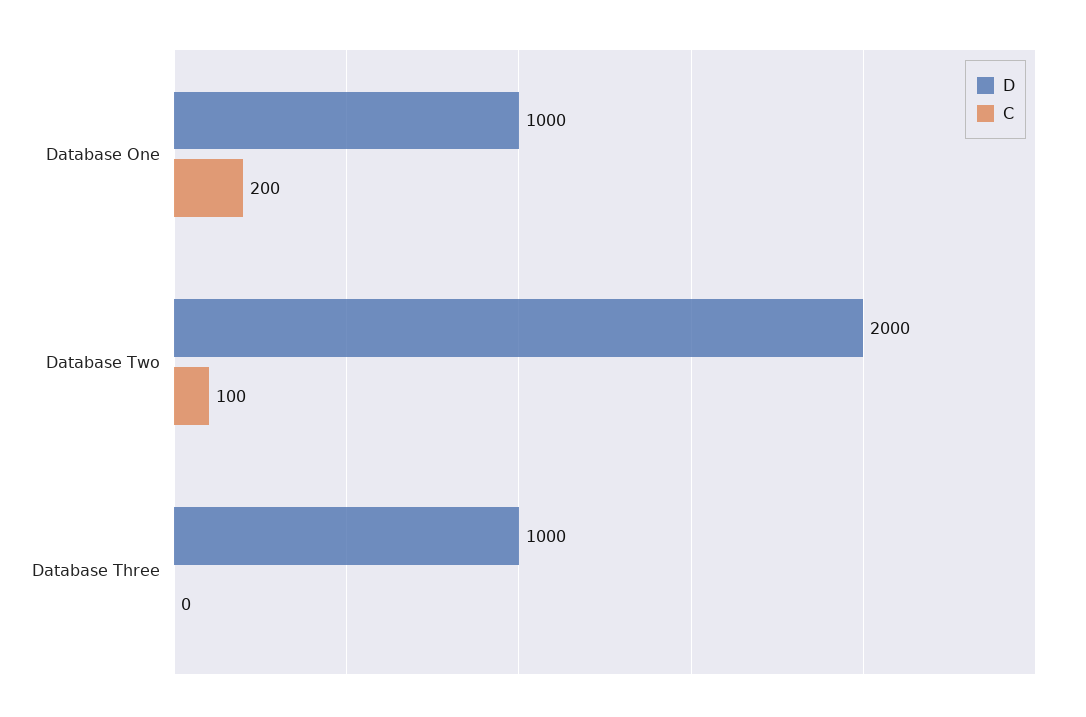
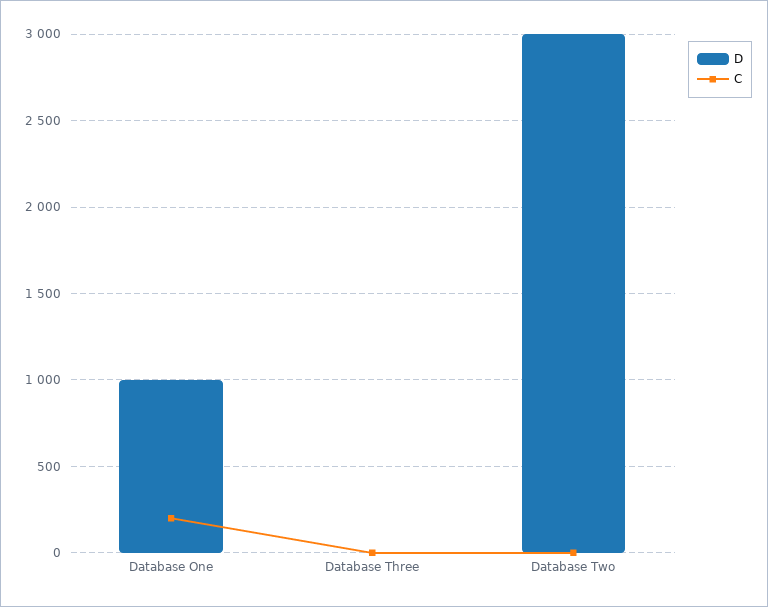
D, Database Two: 2000 -> 3000
C, Database Two: 100 -> 0
D, Database Three: 1000 -> 0

